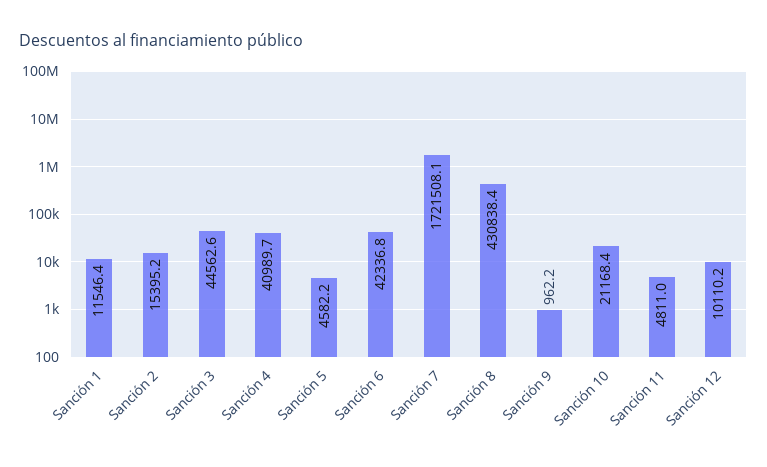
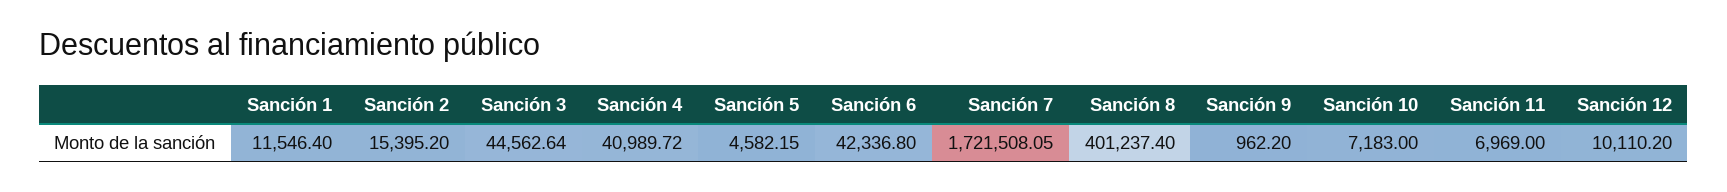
Sanción 8: 430838.4 -> 401237.4
Sanción 10: 21168.4 -> 7183
Sanción 11: 4811 -> 6969

